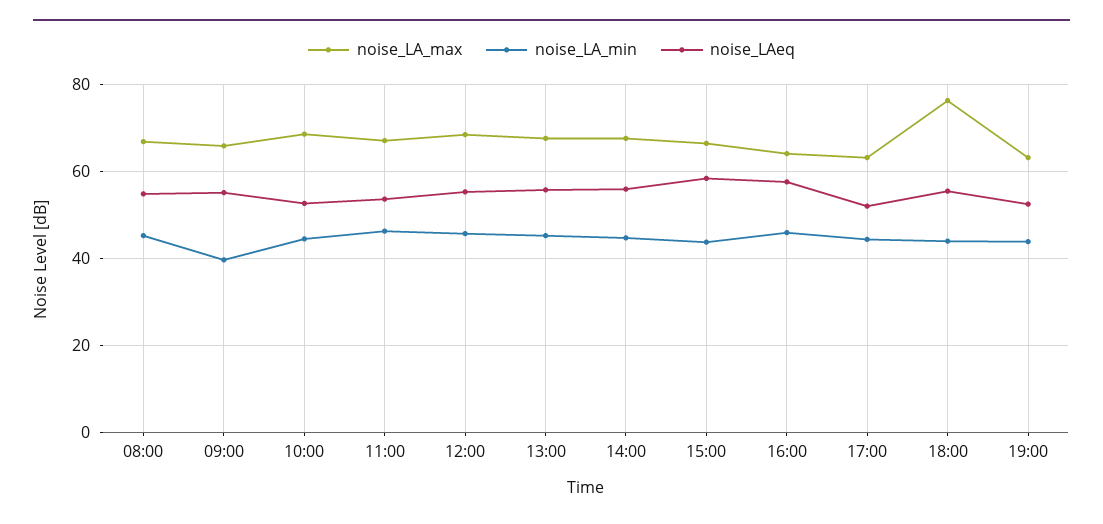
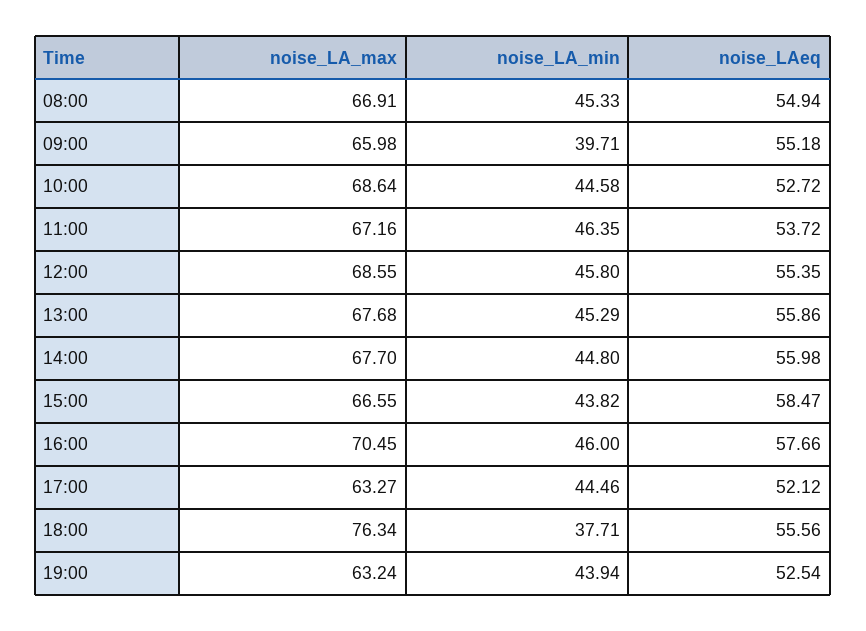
noise_LA_max, 16:00: 64 -> 70.45
noise_LA_min, 18:00: 44 -> 37.71

